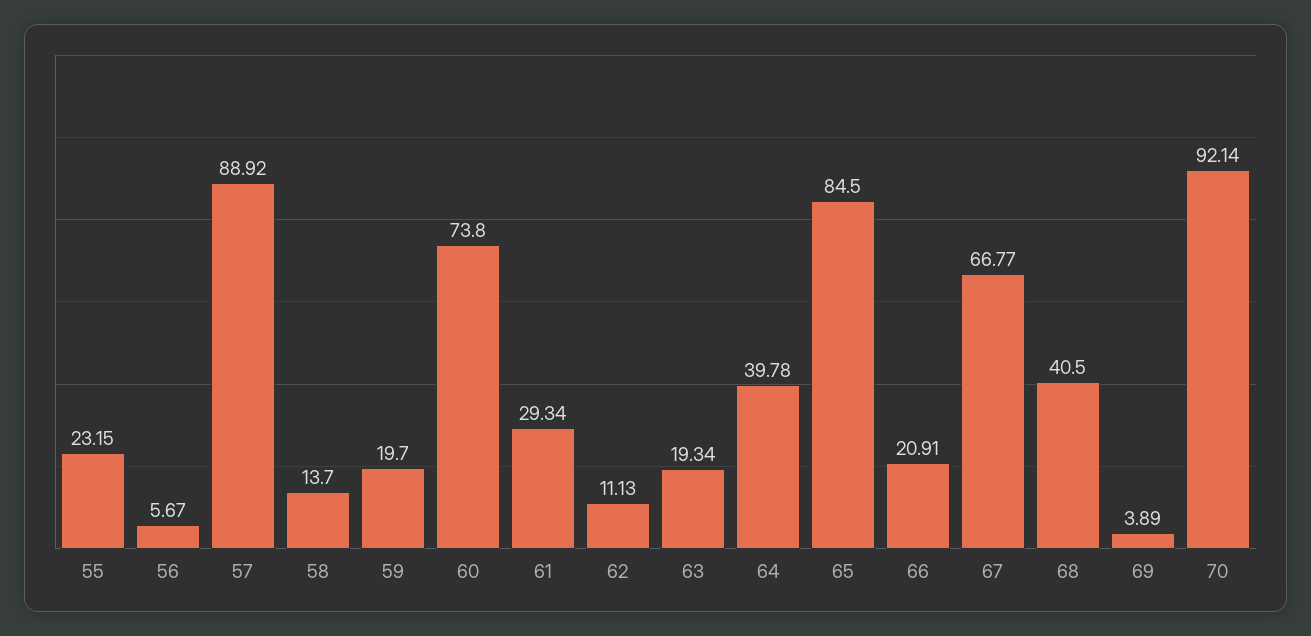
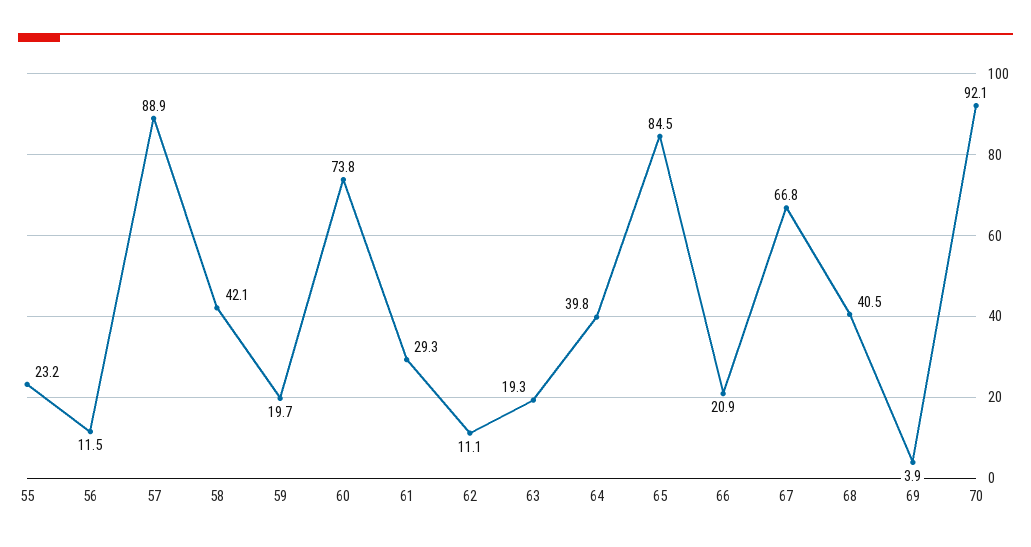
56: 5.67 -> 11.5
58: 13.7 -> 42.1

